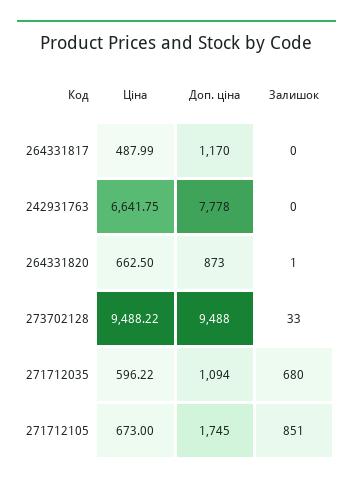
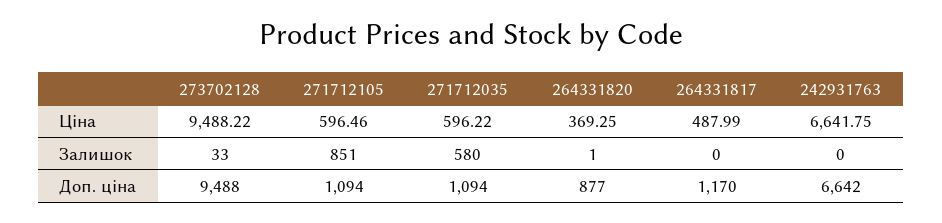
Доп. ціна, 242931763: 7778 -> 6642
Ціна, 264331820: 662.5 -> 369.25
Доп. ціна, 264331820: 873 -> 877
Залишок, 271712035: 680 -> 580
Ціна, 271712105: 673 -> 596.46
Доп. ціна, 271712105: 1745 -> 1094

